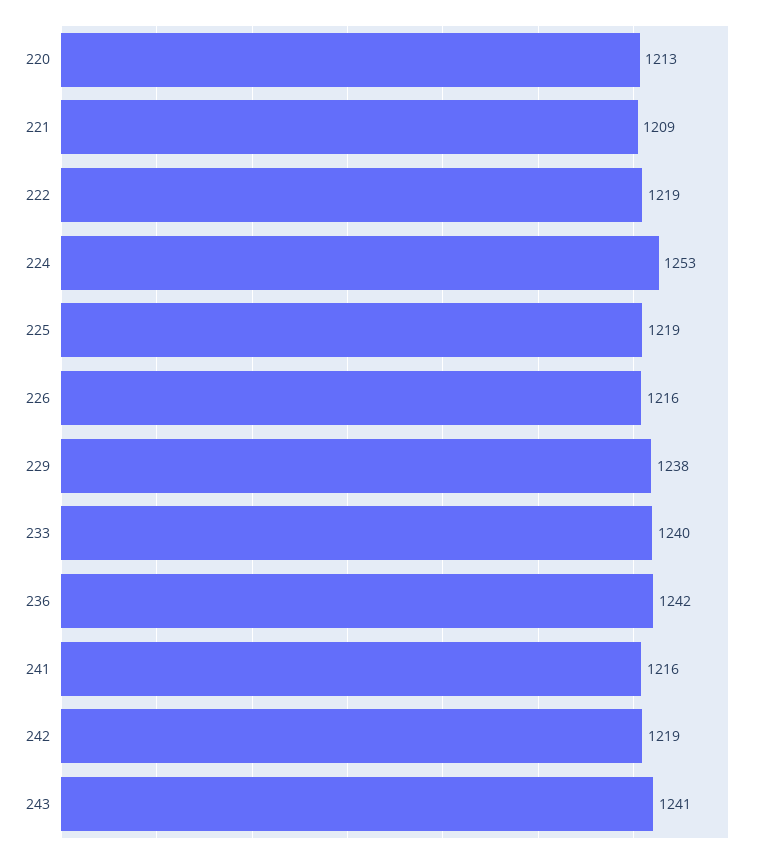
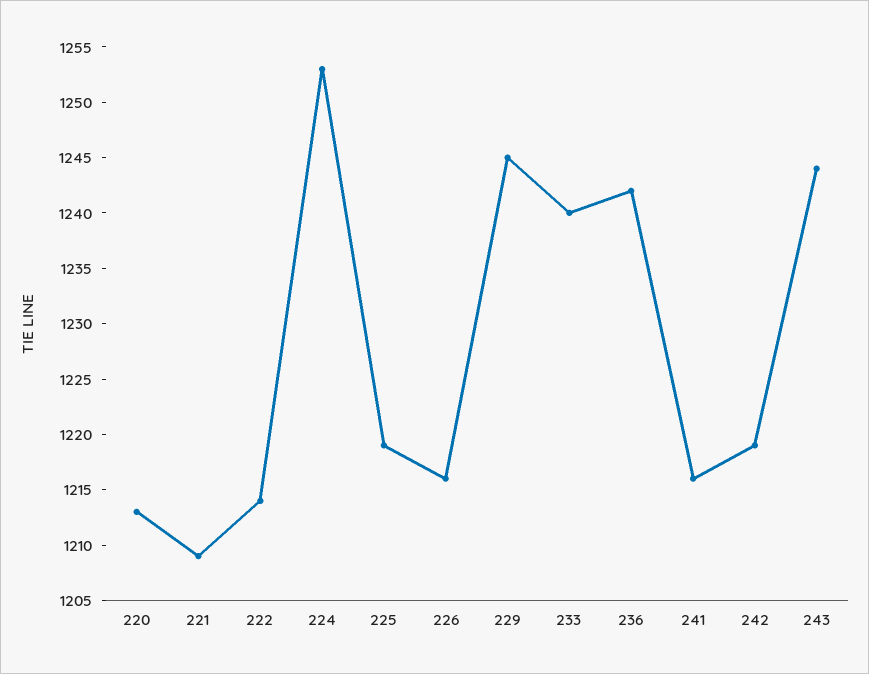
222: 1219 -> 1214
229: 1238 -> 1245
243: 1241 -> 1244

